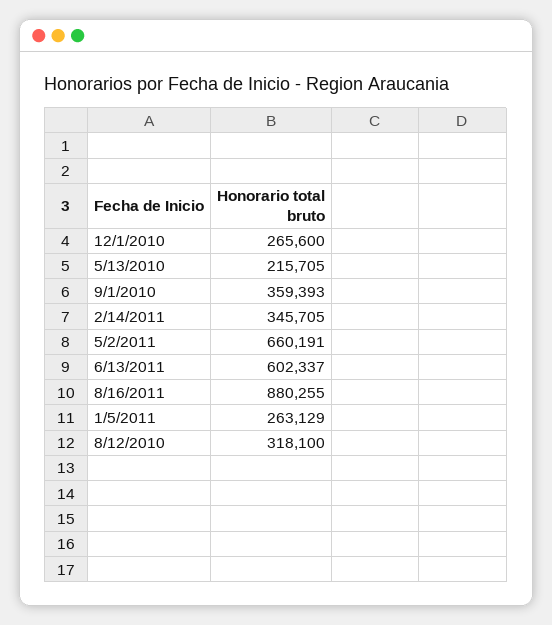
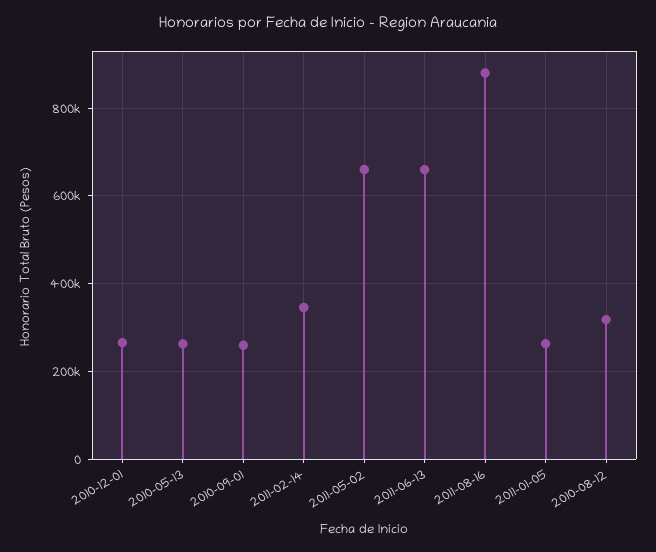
5/13/2010: 215705 -> 260000
9/1/2010: 359393 -> 260000
6/13/2011: 602337 -> 660000

